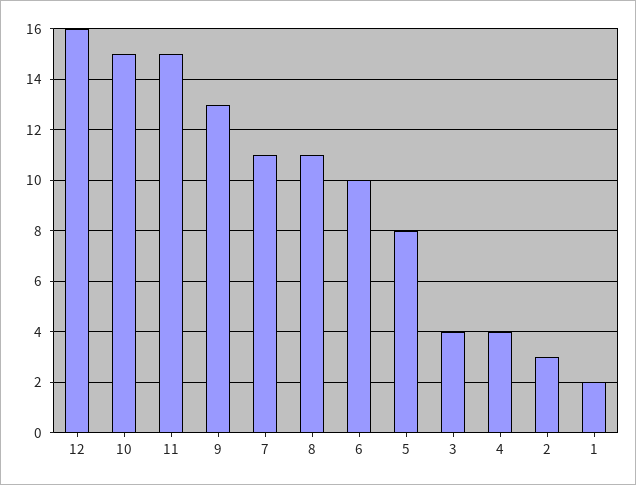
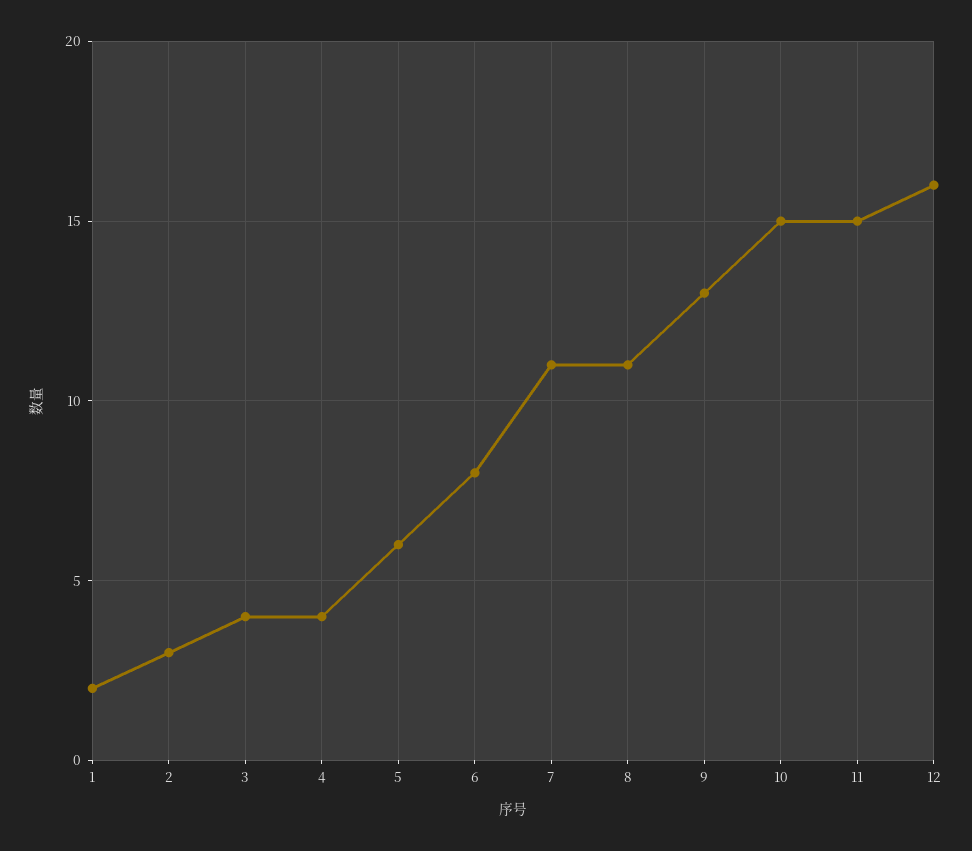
6: 10 -> 8
5: 8 -> 6

